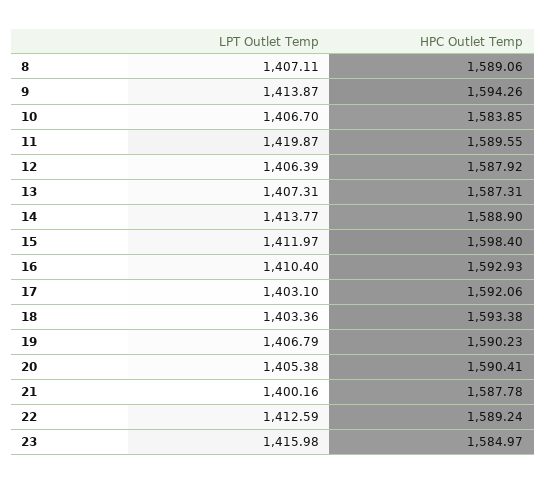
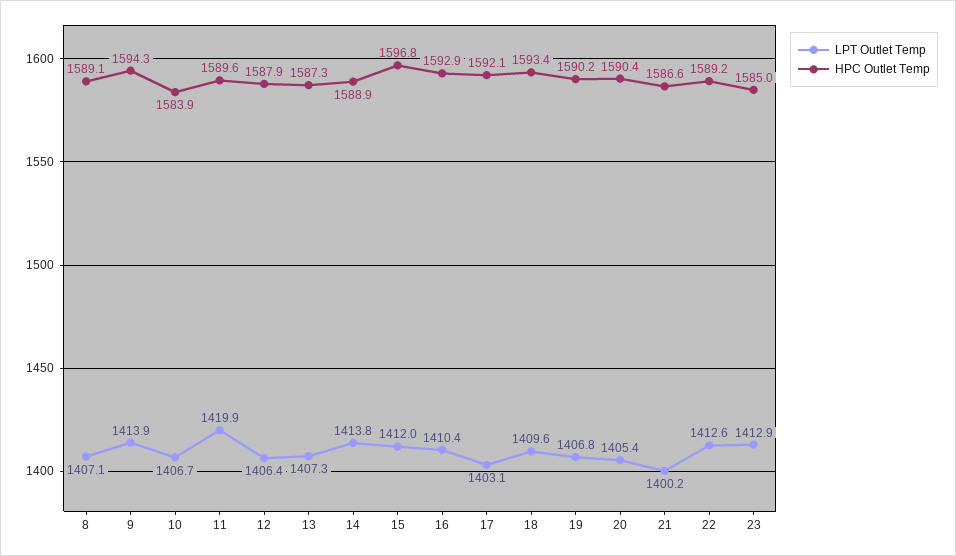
HPC Outlet Temp, 15: 1598.4 -> 1596.8
LPT Outlet Temp, 18: 1403.36 -> 1409.6
HPC Outlet Temp, 21: 1587.78 -> 1586.6
LPT Outlet Temp, 23: 1415.98 -> 1412.9

